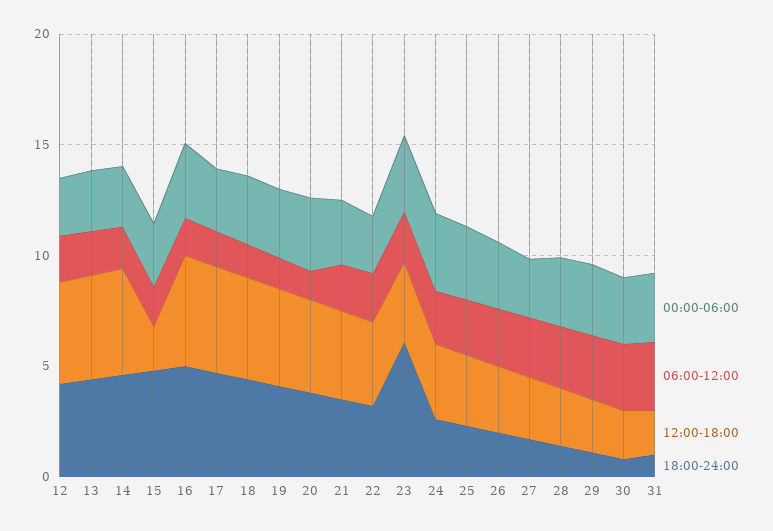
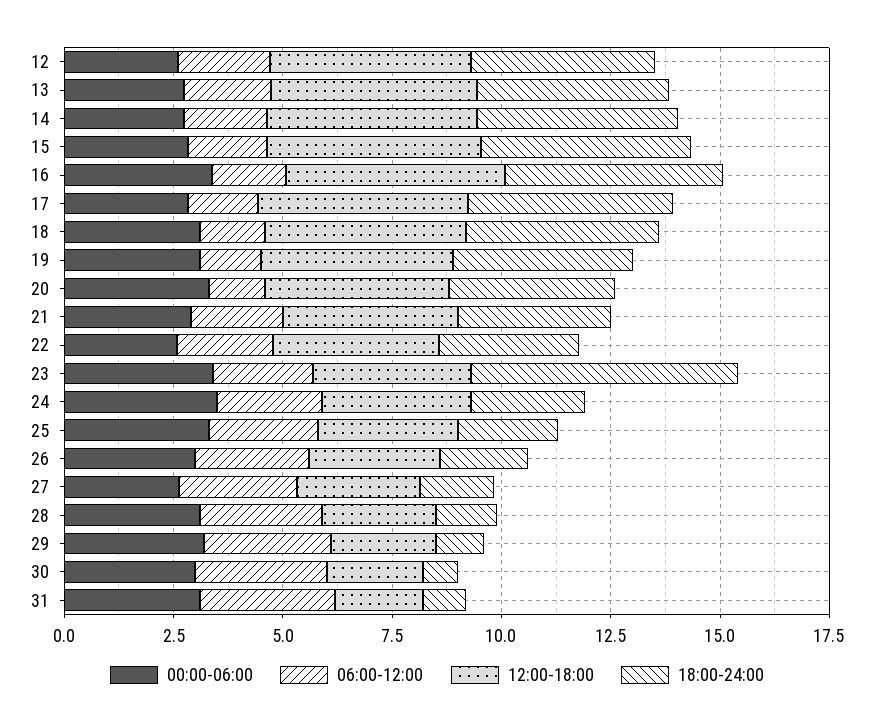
12:00-18:00, 15: 2 -> 5

